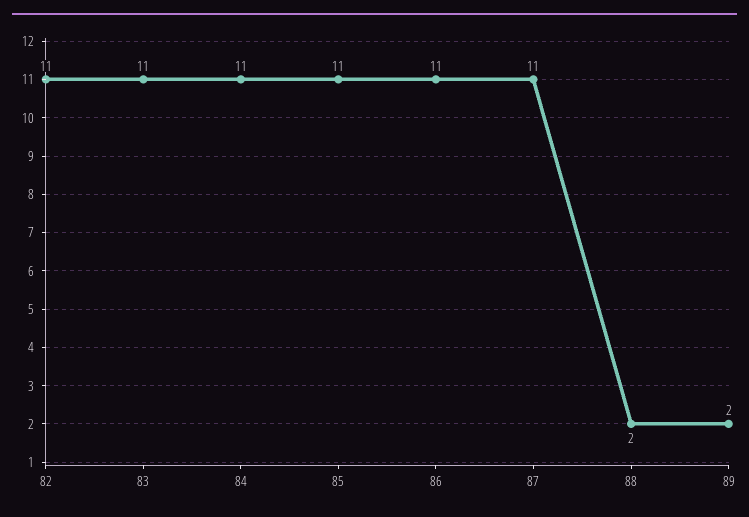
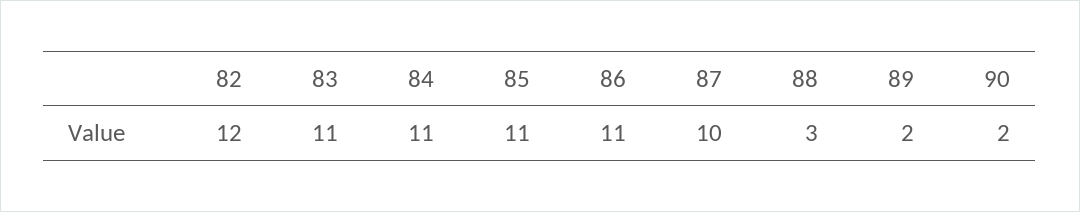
82: 11 -> 12
87: 11 -> 10
88: 2 -> 3
90: none -> 2

